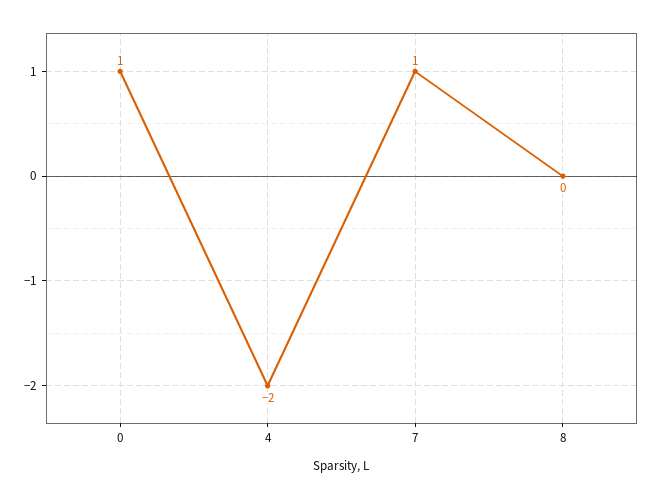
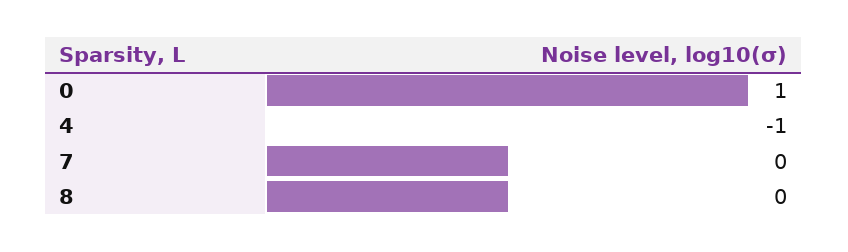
4: -2 -> -1
7: 1 -> 0

